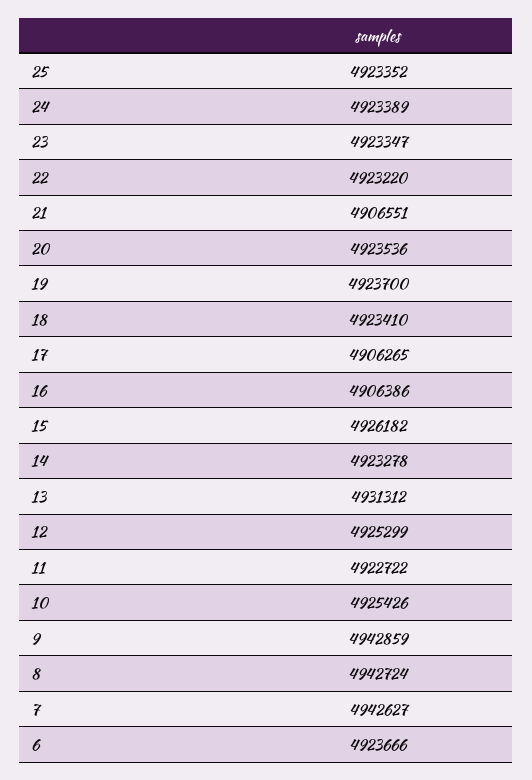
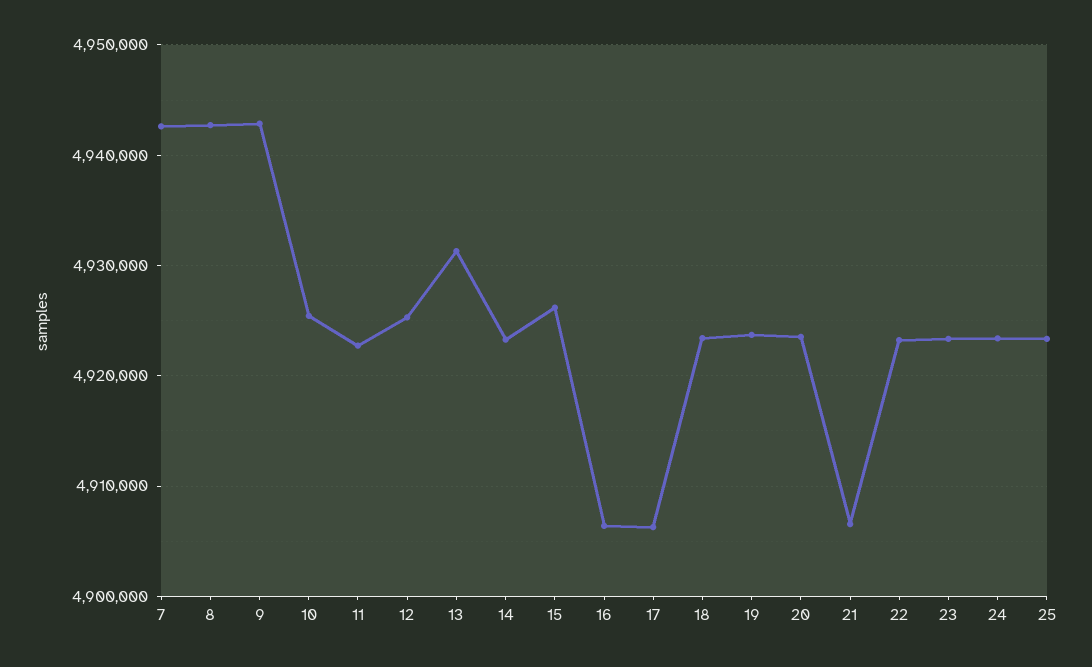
6: 4923666 -> none

